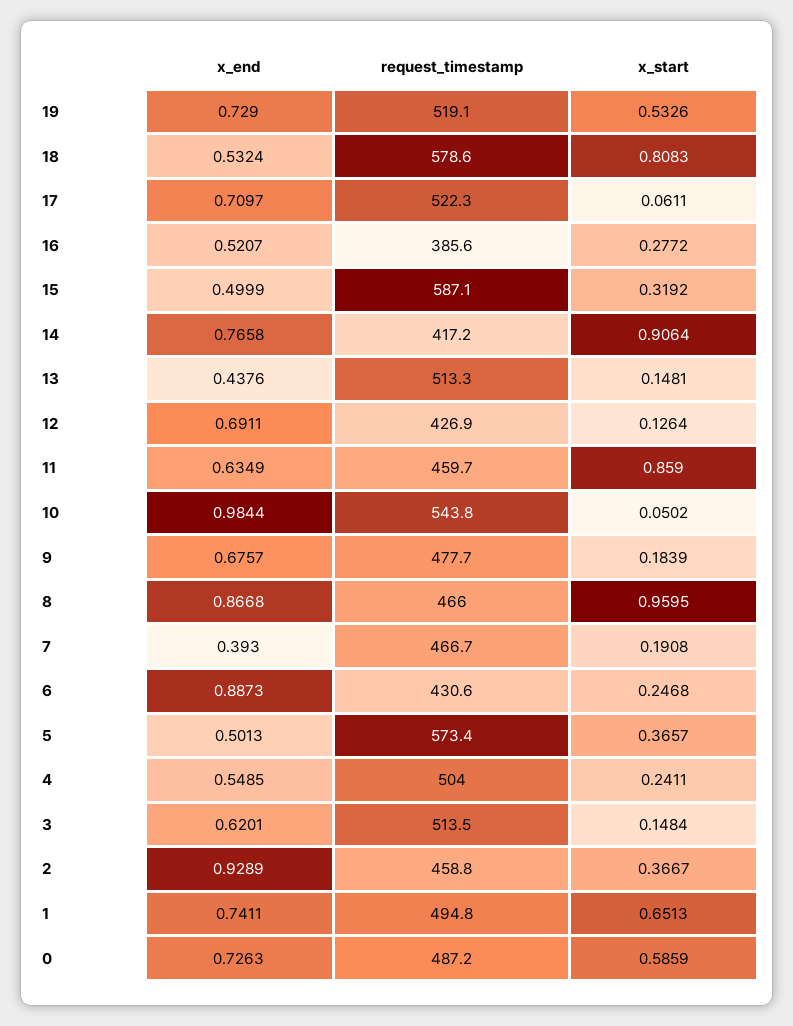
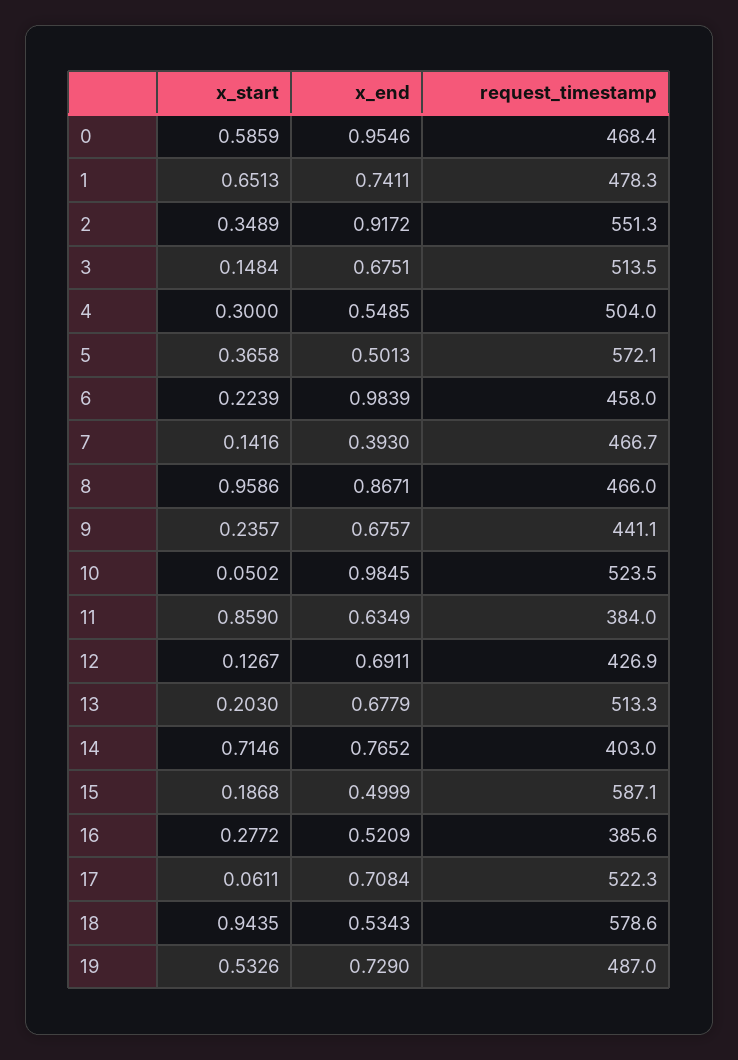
request_timestamp, 19: 519.1 -> 487
x_end, 18: 0.5324 -> 0.5343
x_start, 18: 0.8083 -> 0.9435
x_end, 17: 0.7097 -> 0.7084
x_end, 16: 0.5207 -> 0.5209
x_start, 15: 0.3192 -> 0.1868
x_end, 14: 0.7658 -> 0.7652
request_timestamp, 14: 417.2 -> 403
x_start, 14: 0.9064 -> 0.7146
x_end, 13: 0.4376 -> 0.6779
x_start, 13: 0.1481 -> 0.203
x_start, 12: 0.1264 -> 0.1267
request_timestamp, 11: 459.7 -> 384
x_end, 10: 0.9844 -> 0.9845
request_timestamp, 10: 543.8 -> 523.5
request_timestamp, 9: 477.7 -> 441.1
x_start, 9: 0.1839 -> 0.2357
x_end, 8: 0.8668 -> 0.8671
x_start, 8: 0.9595 -> 0.9586
x_start, 7: 0.1908 -> 0.1416
x_end, 6: 0.8873 -> 0.9839
request_timestamp, 6: 430.6 -> 458
x_start, 6: 0.2468 -> 0.2239
request_timestamp, 5: 573.4 -> 572.1
x_start, 5: 0.3657 -> 0.3658
x_start, 4: 0.2411 -> 0.3
x_end, 3: 0.6201 -> 0.6751
x_end, 2: 0.9289 -> 0.9172
request_timestamp, 2: 458.8 -> 551.3
x_start, 2: 0.3667 -> 0.3489
request_timestamp, 1: 494.8 -> 478.3
x_end, 0: 0.7263 -> 0.9546
request_timestamp, 0: 487.2 -> 468.4

